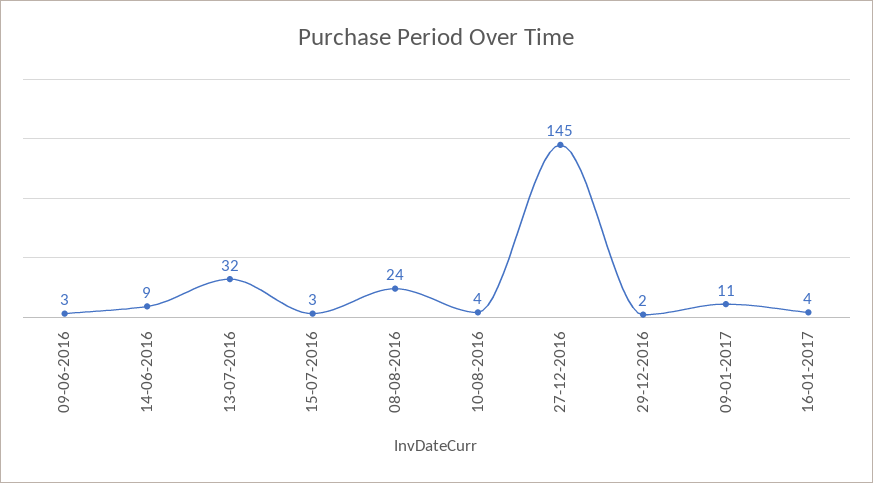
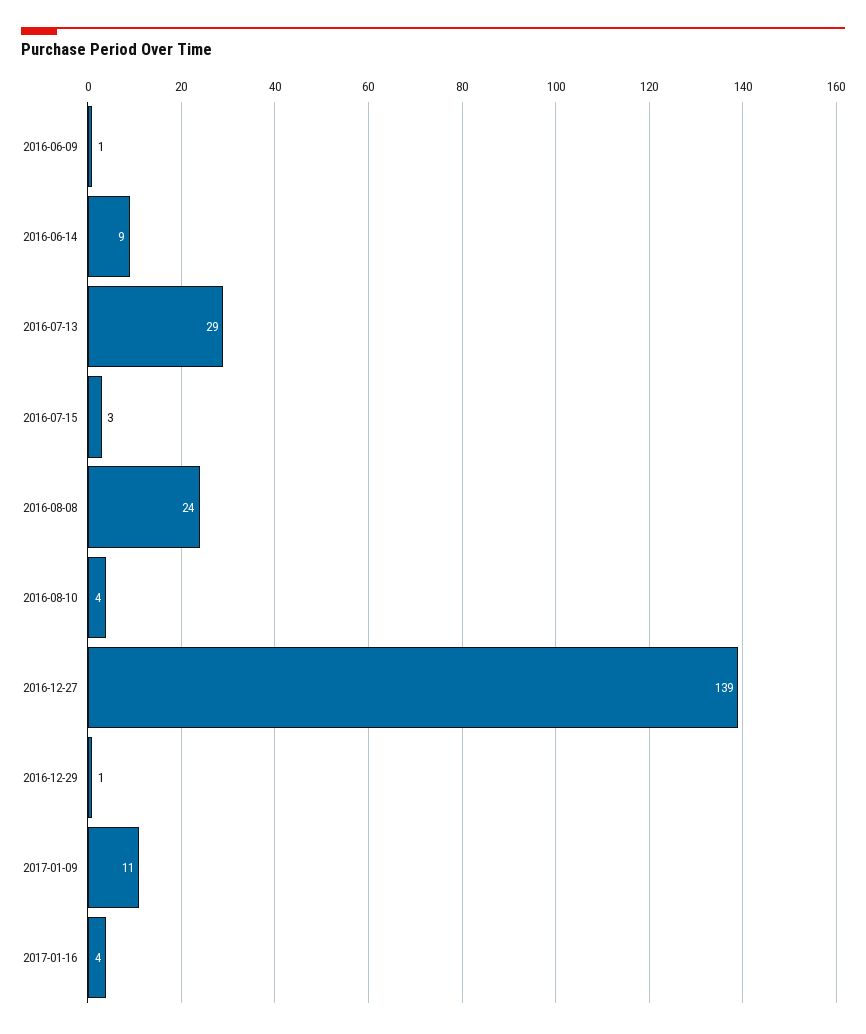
09-06-2016: 3 -> 1
13-07-2016: 32 -> 29
27-12-2016: 145 -> 139
29-12-2016: 2 -> 1

